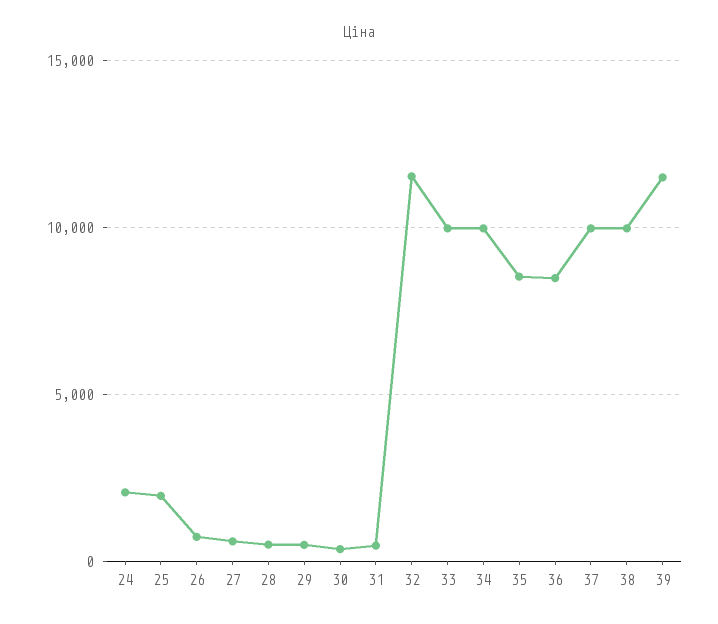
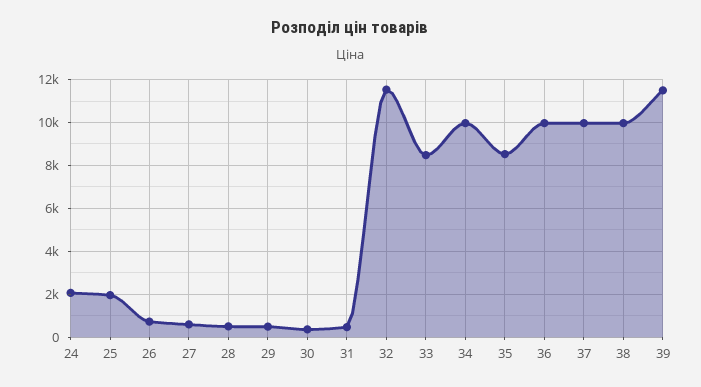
33: 10000 -> 8500
36: 8500 -> 10000

